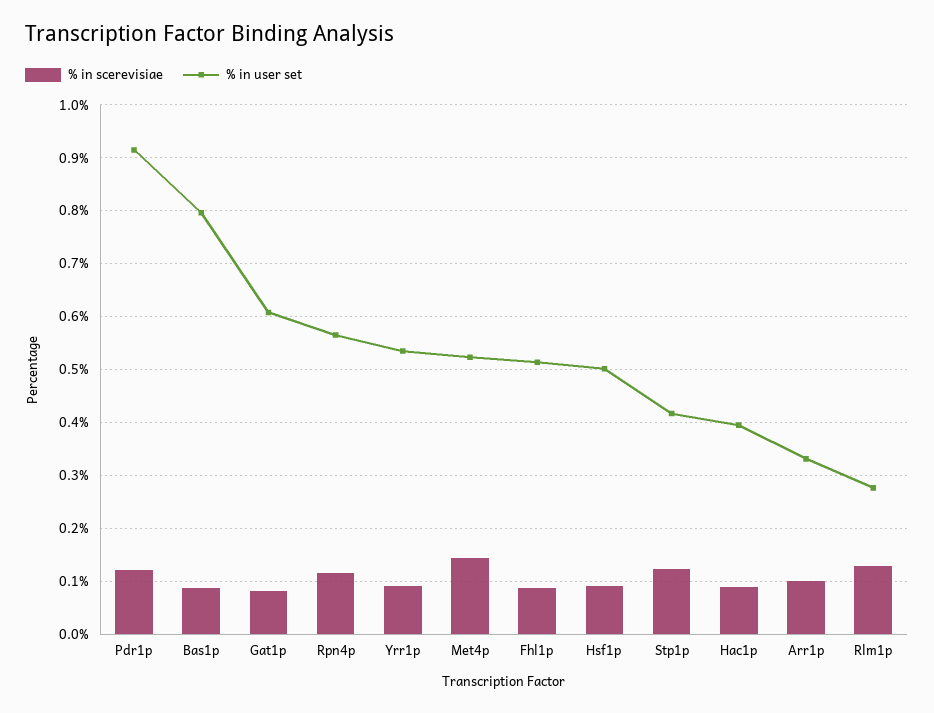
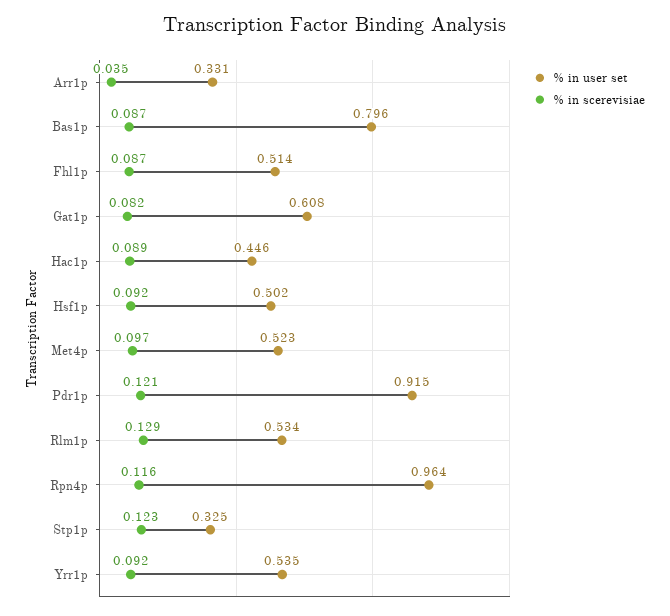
% in user set, Rpn4p: 0.56 -> 0.964
% in scerevisiae, Met4p: 0.14 -> 0.097
% in user set, Stp1p: 0.42 -> 0.325
% in user set, Hac1p: 0.4 -> 0.446
% in scerevisiae, Arr1p: 0.1 -> 0.035
% in user set, Rlm1p: 0.28 -> 0.534

